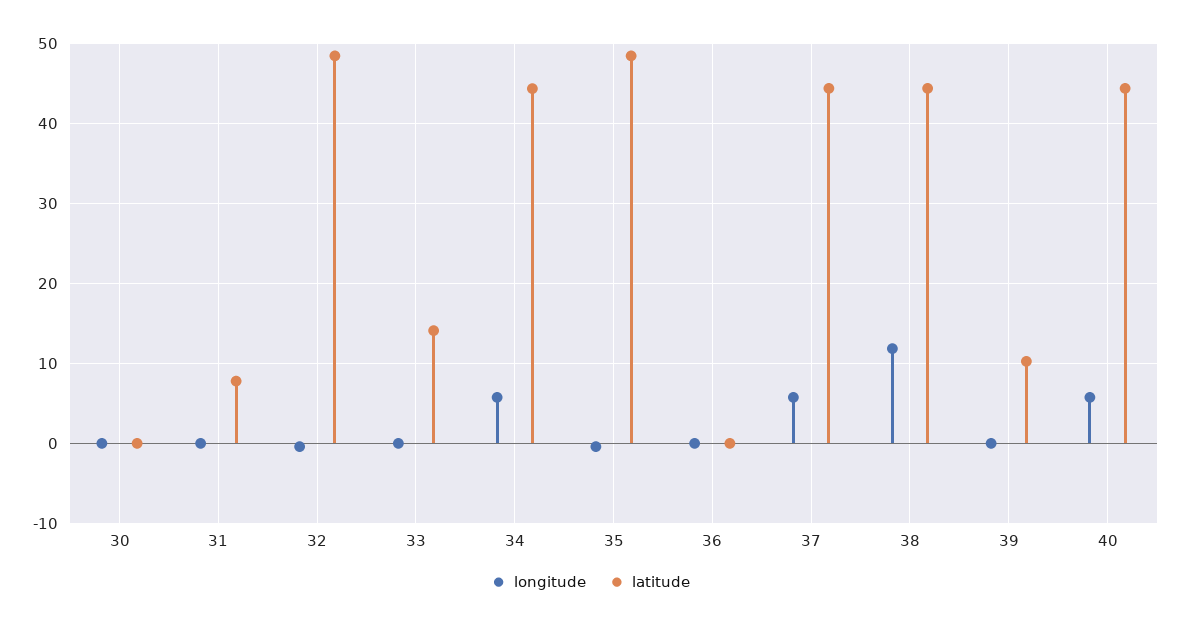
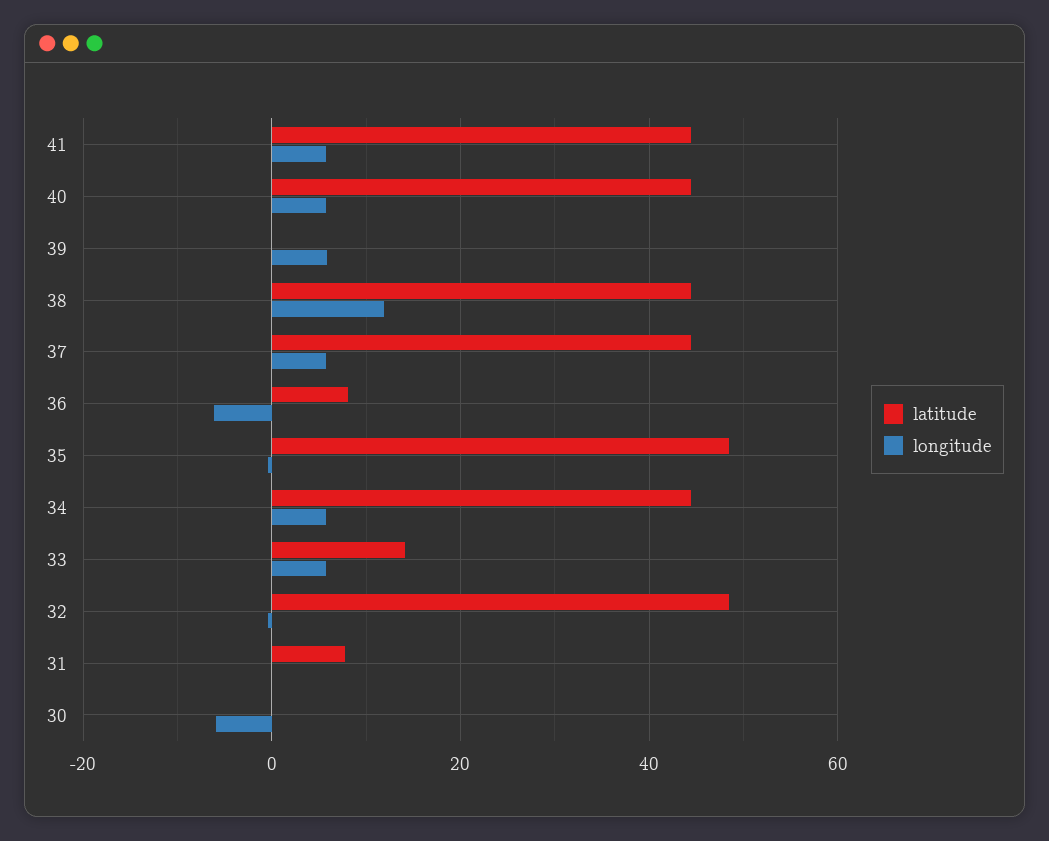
longitude, 30: 0 -> -6
longitude, 33: 0 -> 6
longitude, 36: 0 -> -6
latitude, 36: 0 -> 8
longitude, 39: 0 -> 6
latitude, 39: 10 -> 0
latitude, 41: none -> 44
longitude, 41: none -> 6

